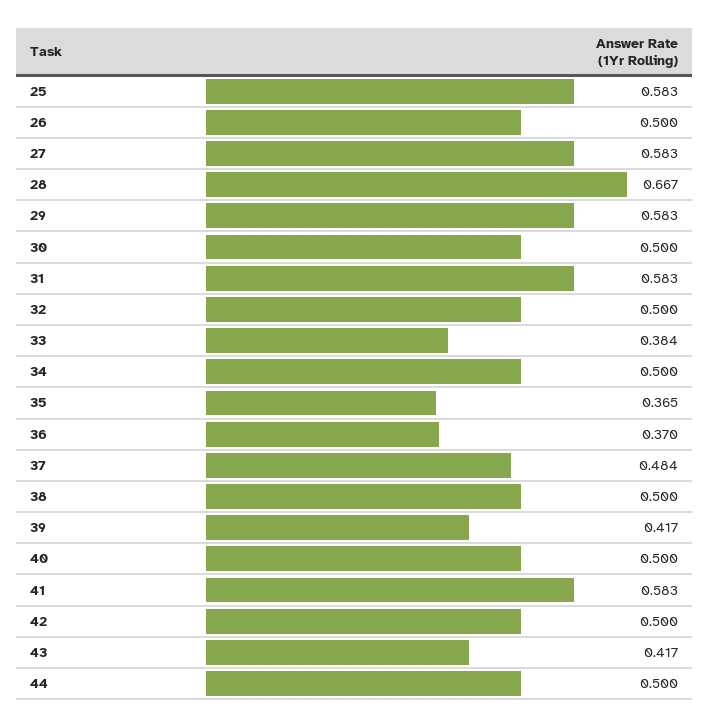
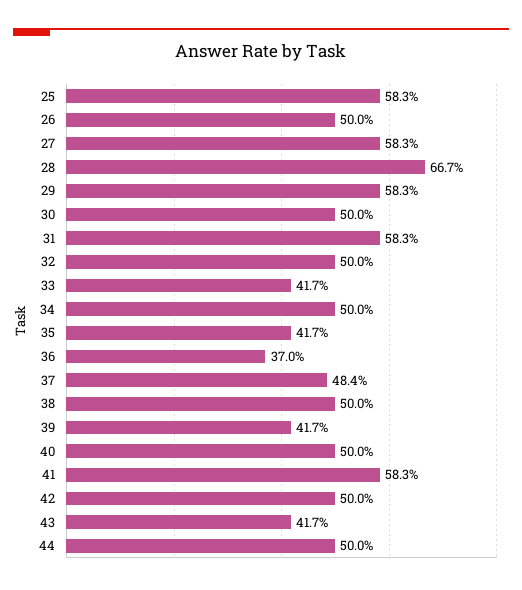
33: 0.384 -> 0.417
35: 0.365 -> 0.417

